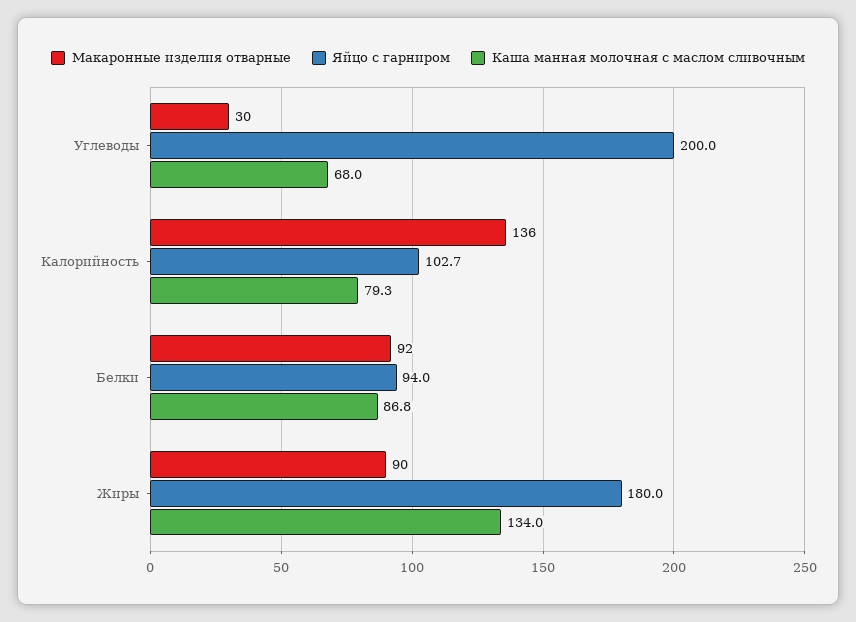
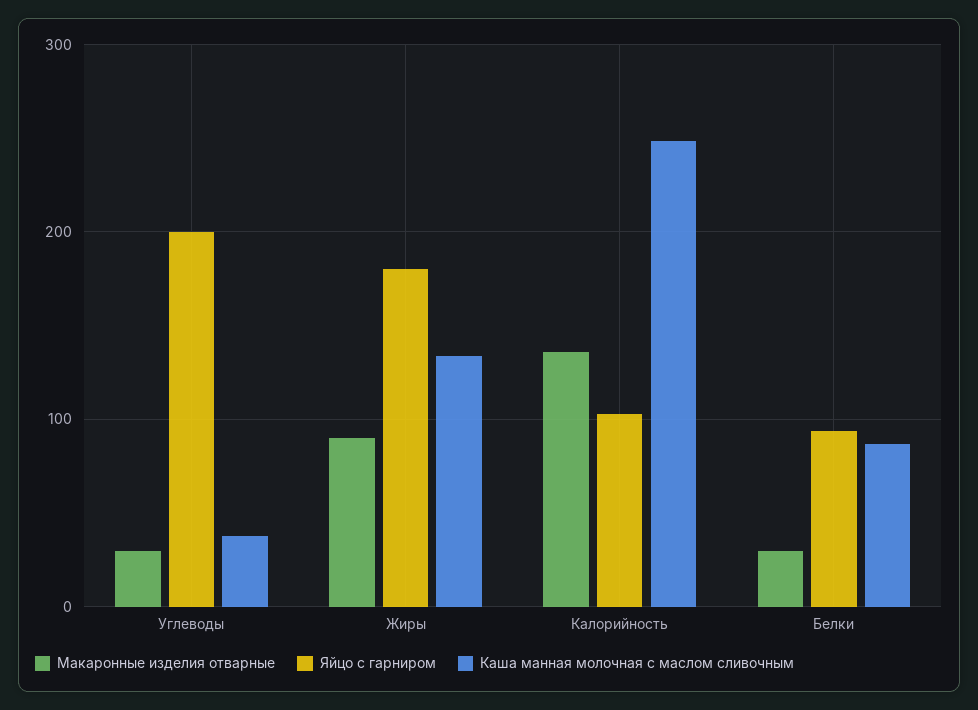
Каша манная молочная с маслом сливочным, Углеводы: 68 -> 40
Каша манная молочная с маслом сливочным, Калорийность: 79.3 -> 250
Макаронные изделия отварные, Белки: 92 -> 30

